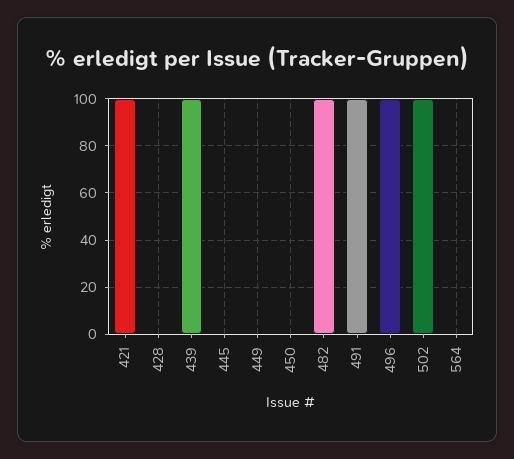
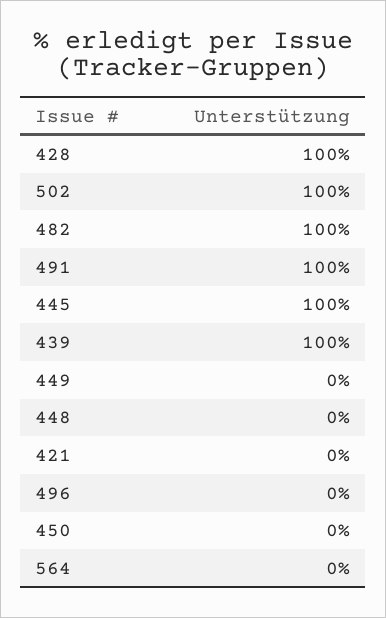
421: 100 -> 0
428: 0 -> 100
445: 0 -> 100
496: 100 -> 0
448: none -> 0

